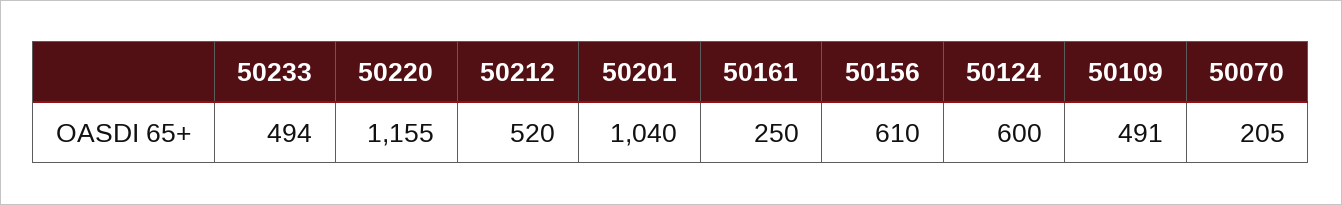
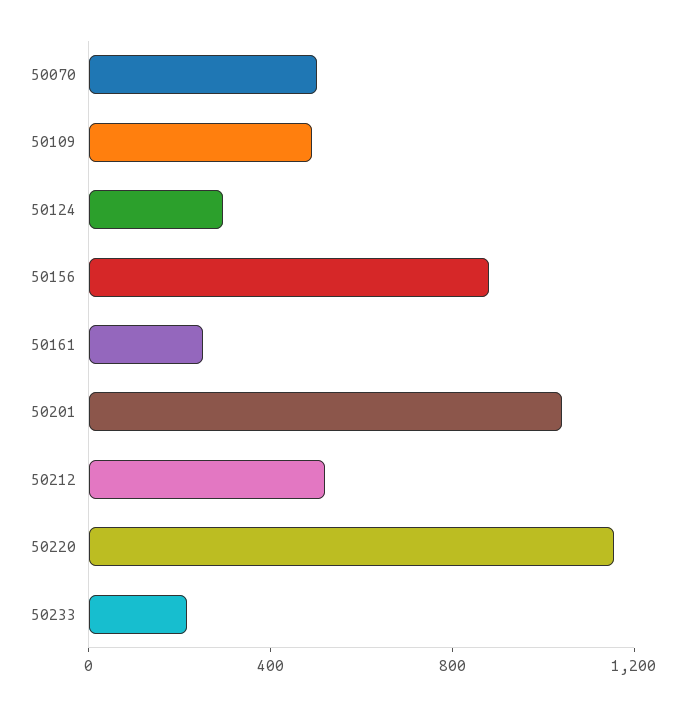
50233: 494 -> 200
50156: 610 -> 900
50124: 600 -> 300
50070: 205 -> 500

